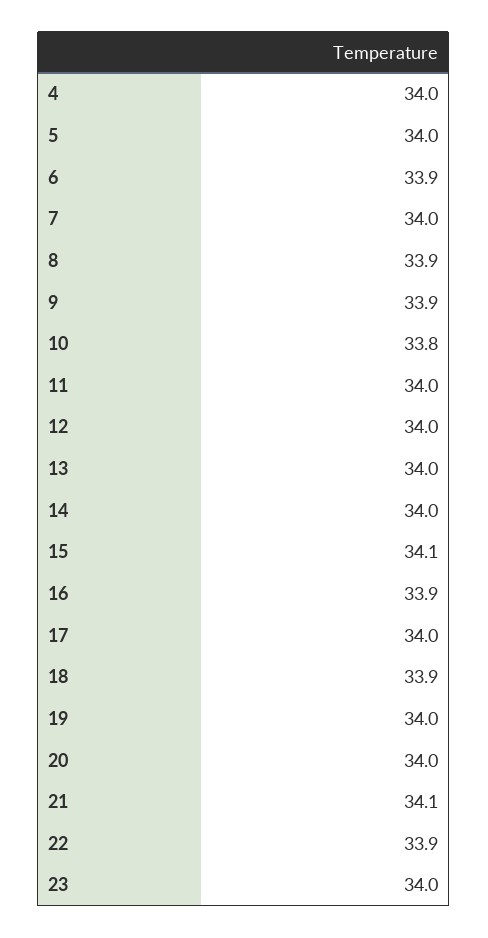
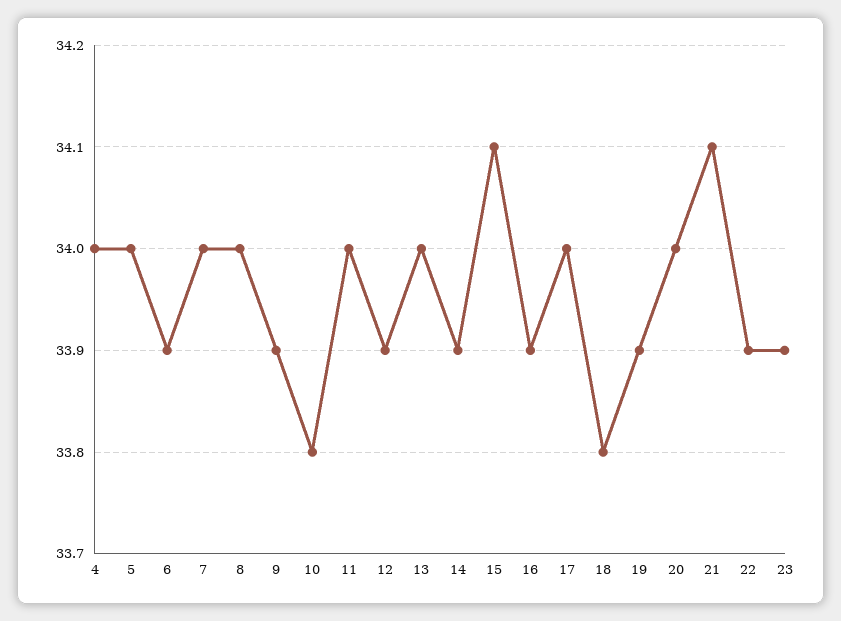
8: 33.9 -> 34
12: 34 -> 33.9
14: 34 -> 33.9
18: 33.9 -> 33.8
19: 34 -> 33.9
23: 34 -> 33.9

